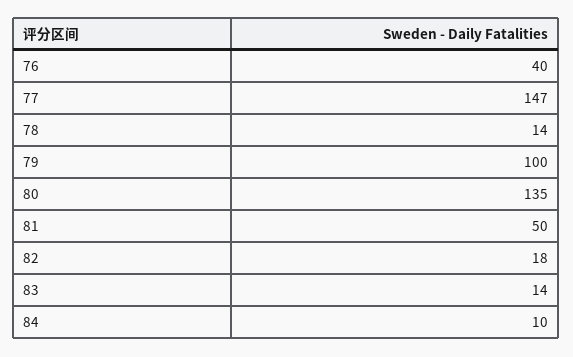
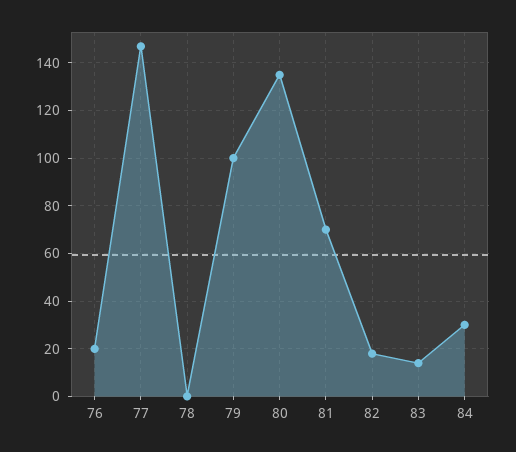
76: 40 -> 20
78: 14 -> 0
81: 50 -> 70
84: 10 -> 30

